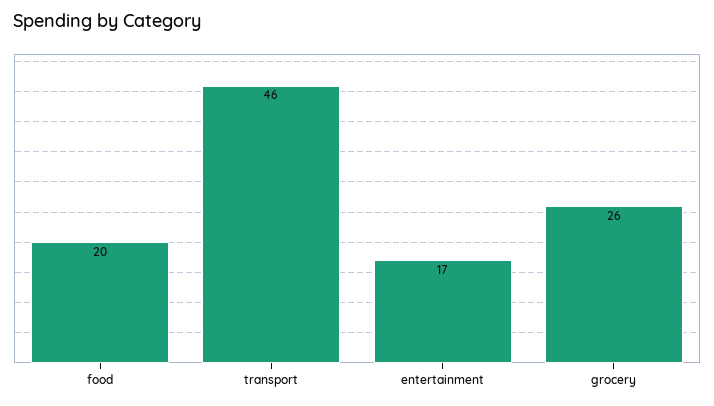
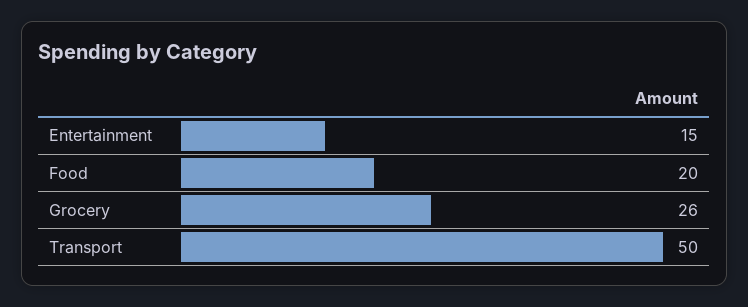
transport: 46 -> 50
entertainment: 17 -> 15

